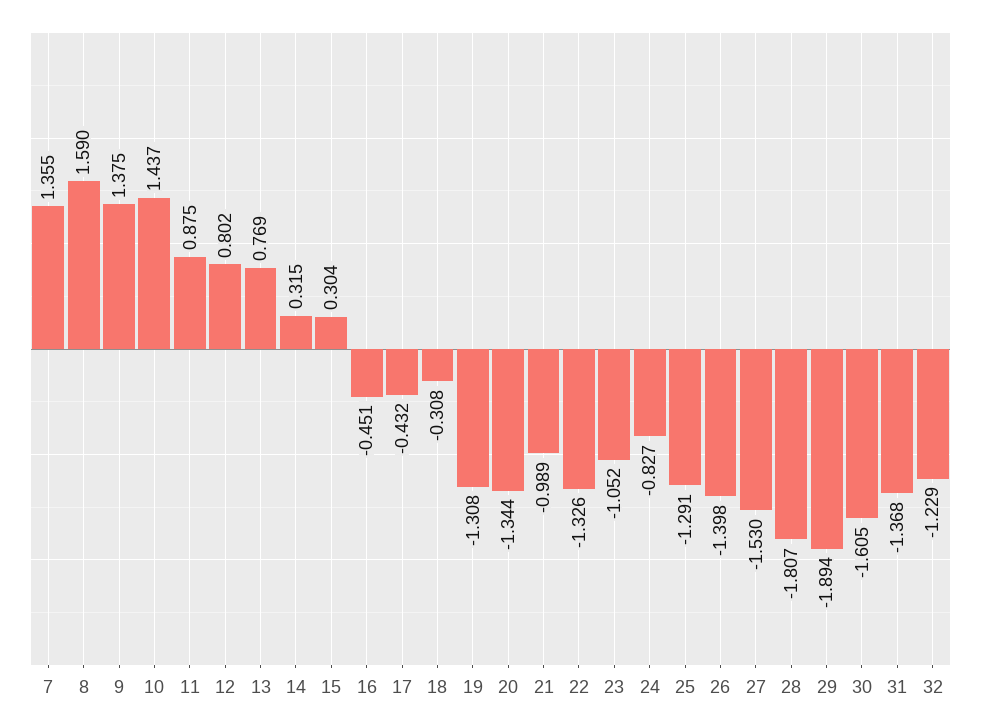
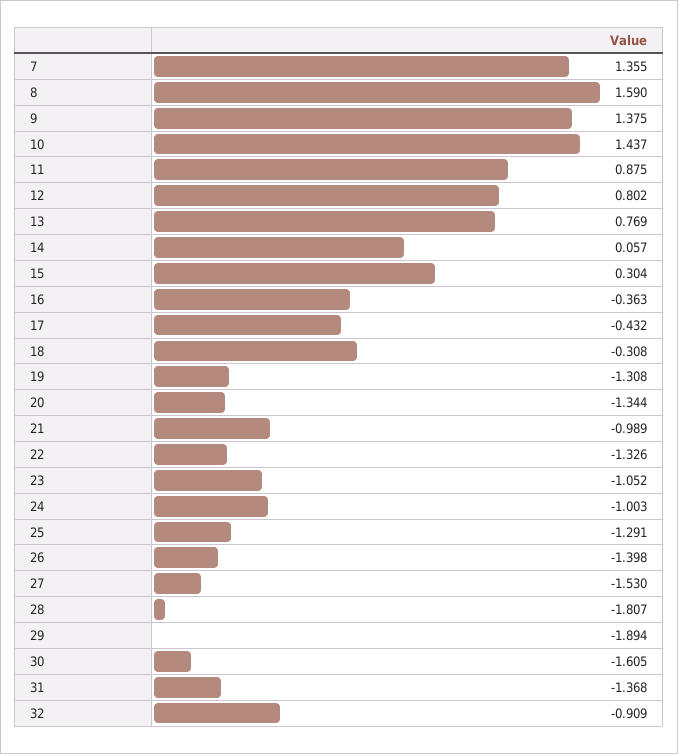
14: 0.315 -> 0.057
16: -0.451 -> -0.363
24: -0.827 -> -1.003
32: -1.229 -> -0.909

